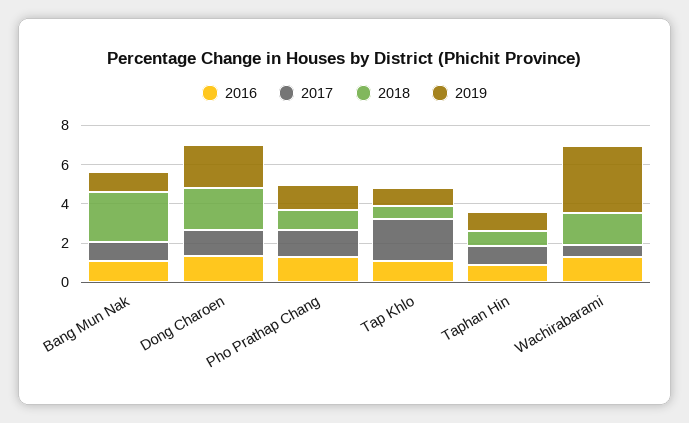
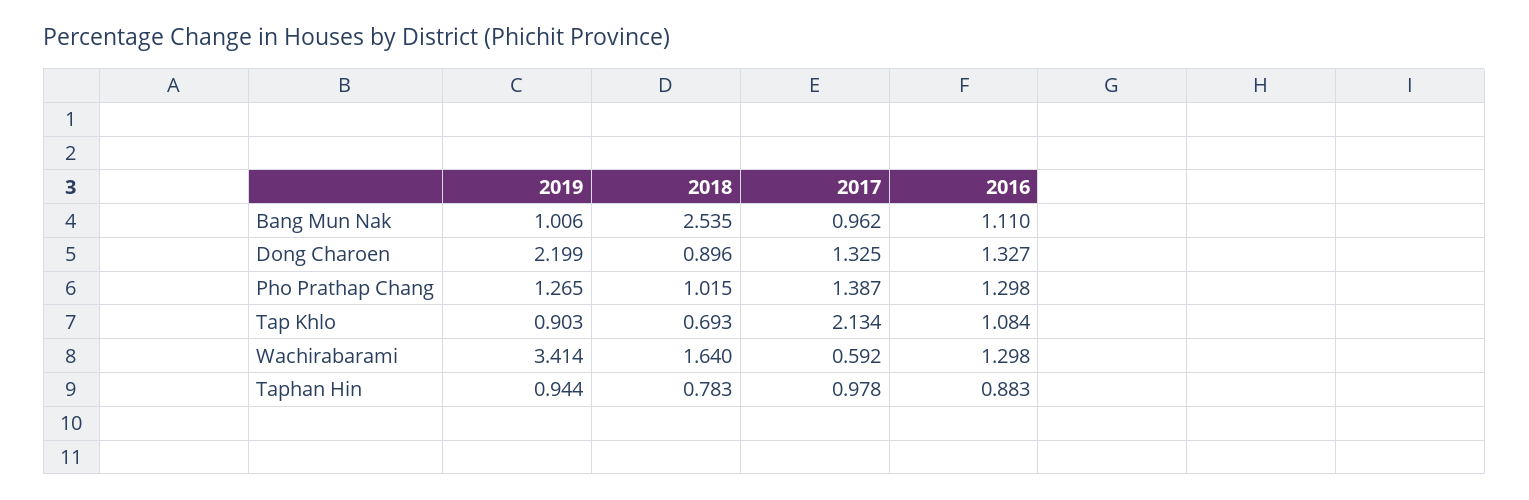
2018, Dong Charoen: 2 -> 0.896

